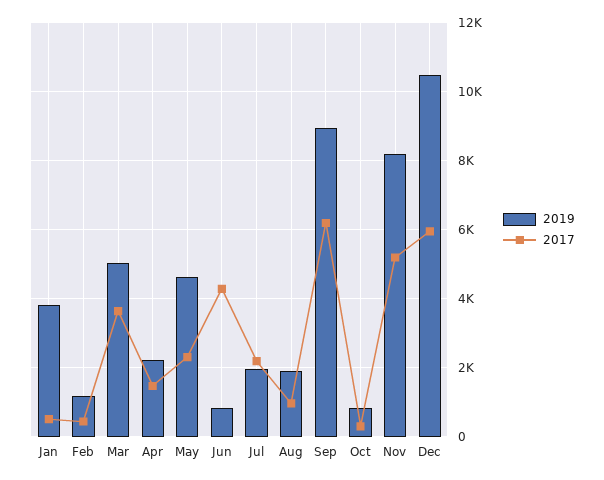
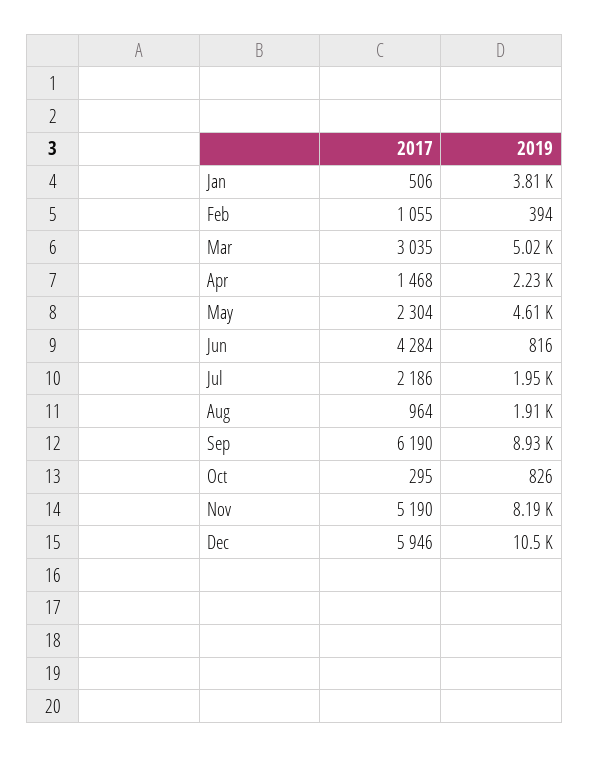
2019, Feb: 1200 -> 394
2017, Feb: 400 -> 1055
2017, Mar: 3600 -> 3035

